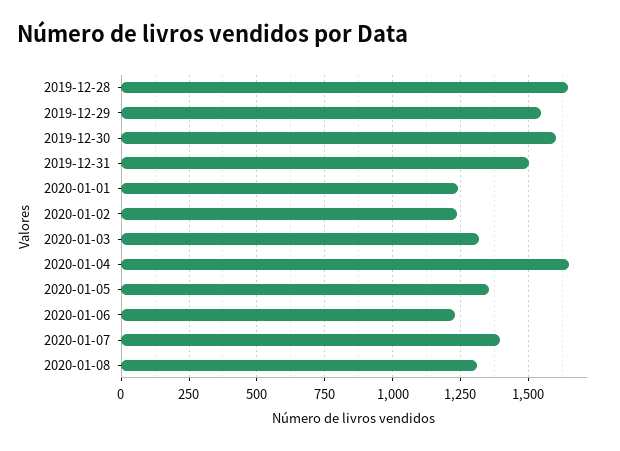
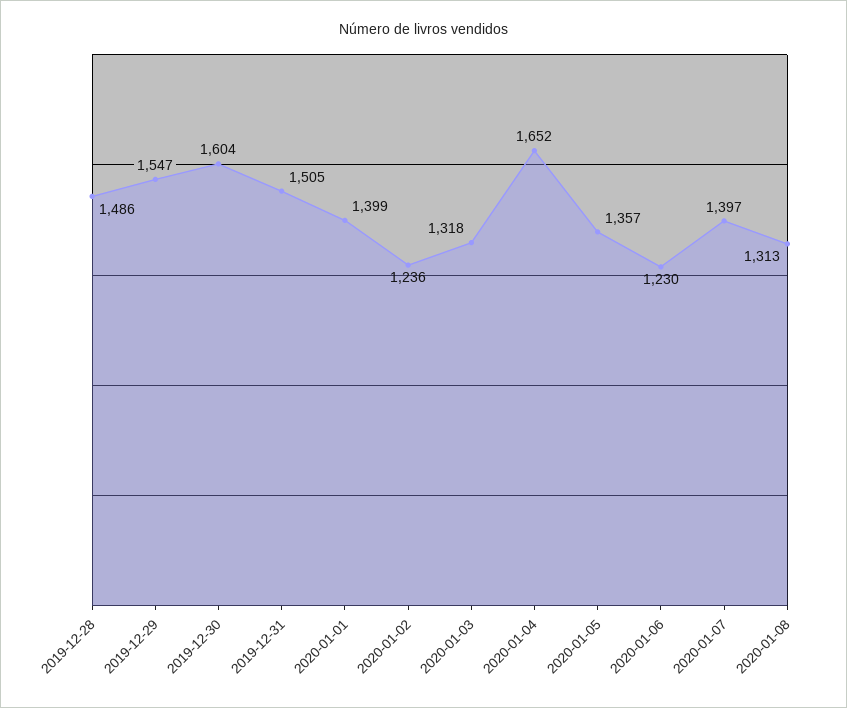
2019-12-28: 1650 -> 1486
2020-01-01: 1250 -> 1399

